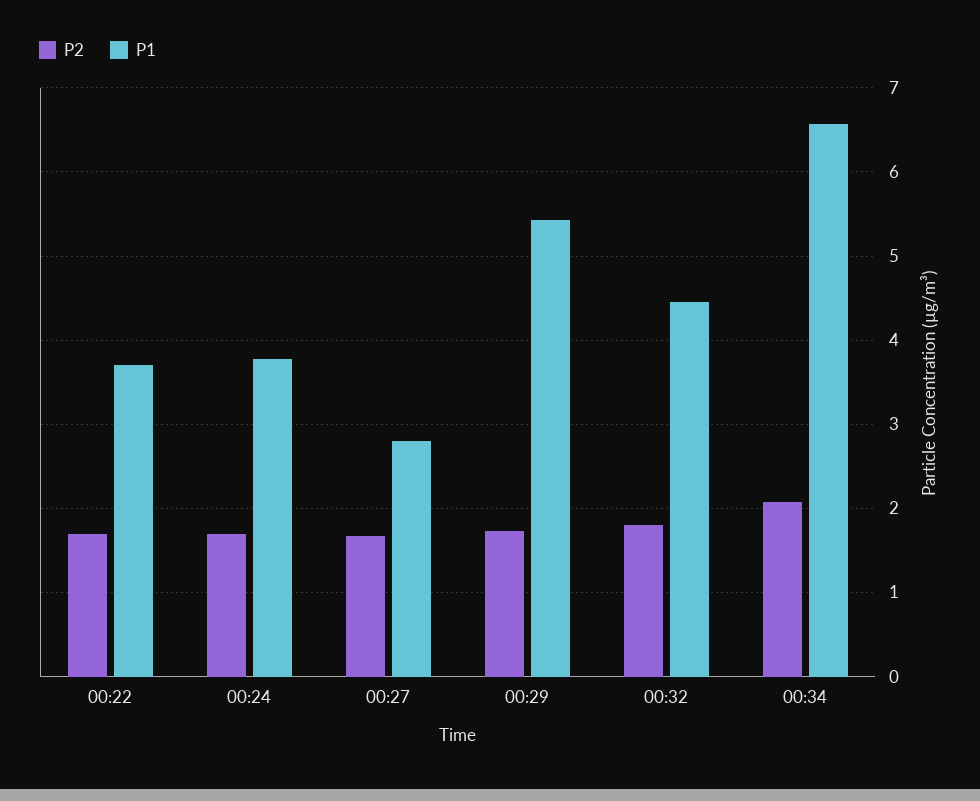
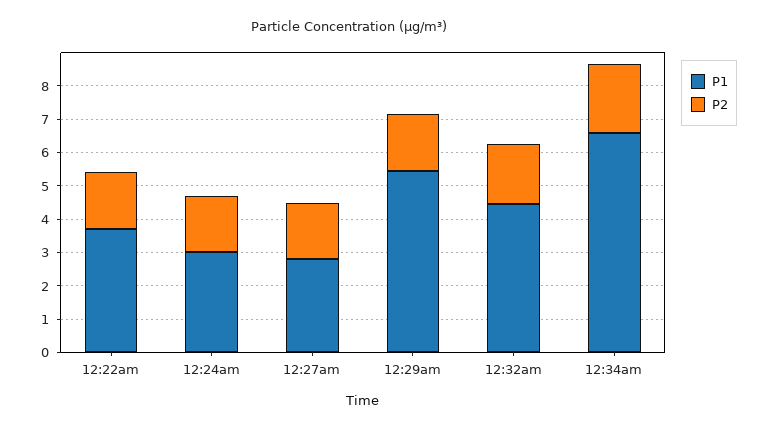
P1, 00:24: 3.8 -> 3

